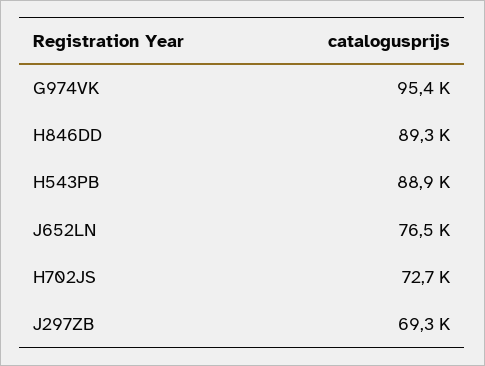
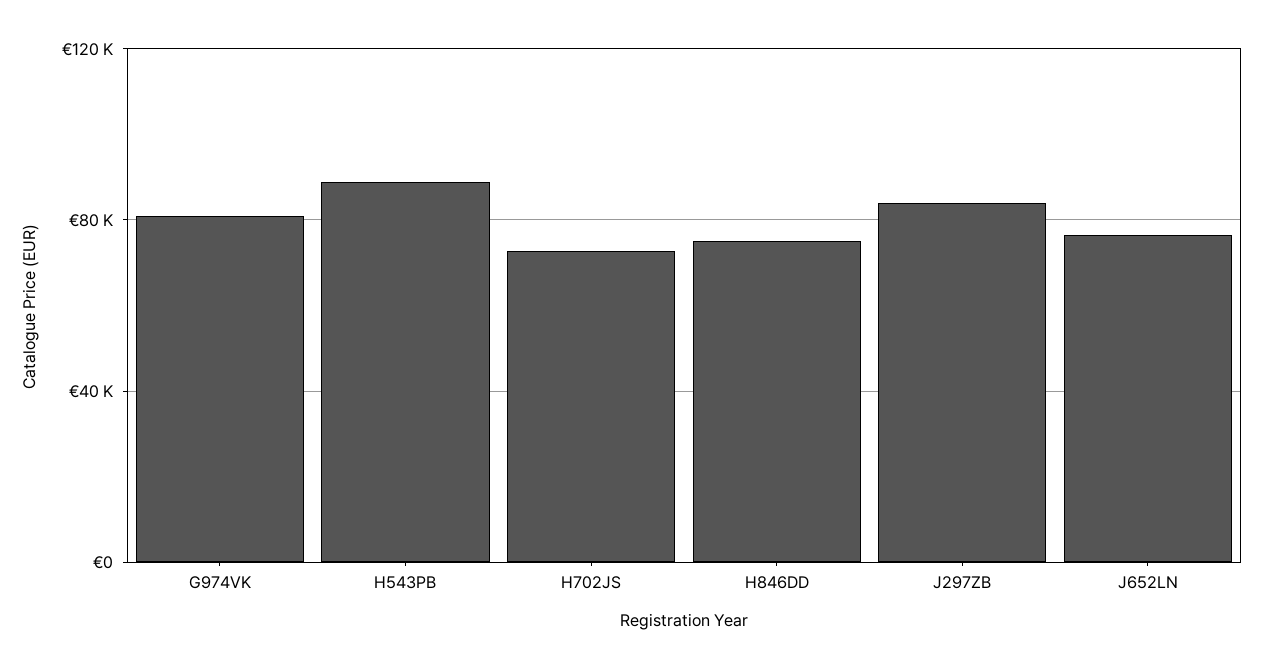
G974VK: 95400 -> 80000
H846DD: 89300 -> 75000
J297ZB: 69300 -> 85000

